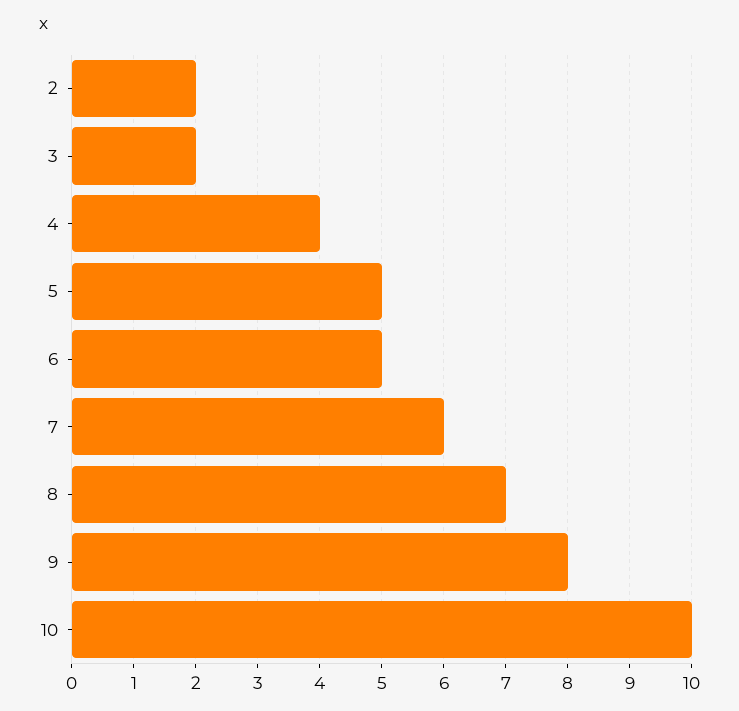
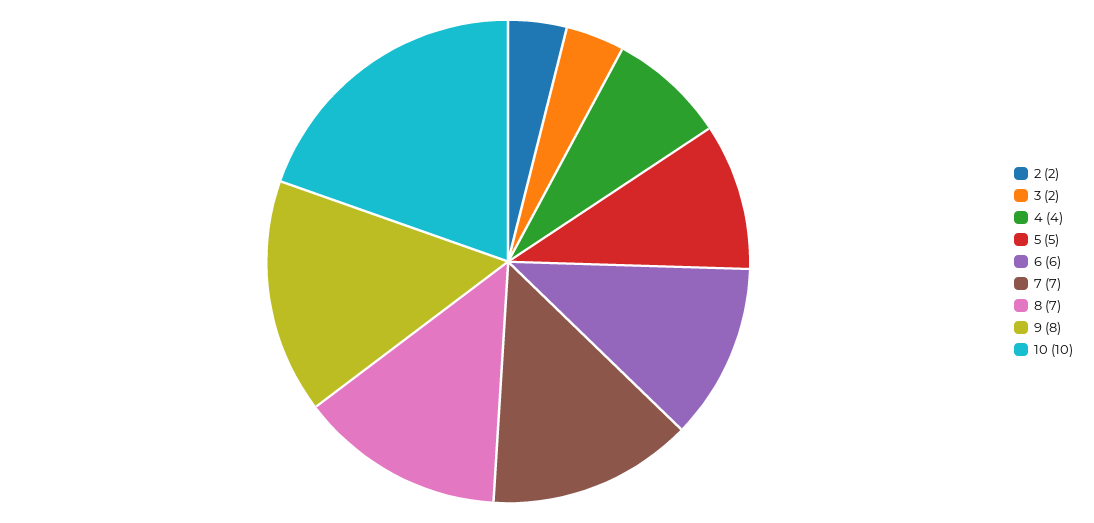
6: 5 -> 6
7: 6 -> 7

